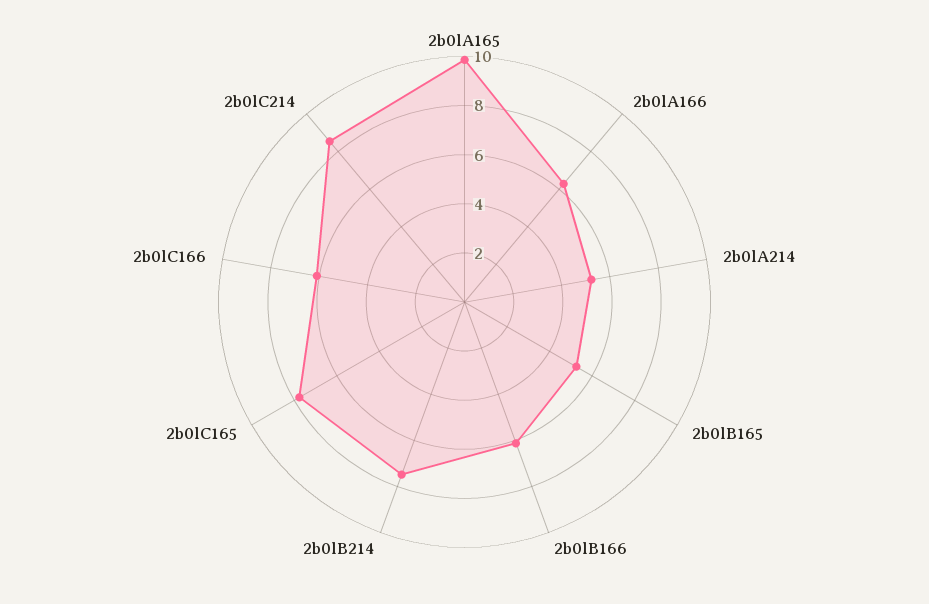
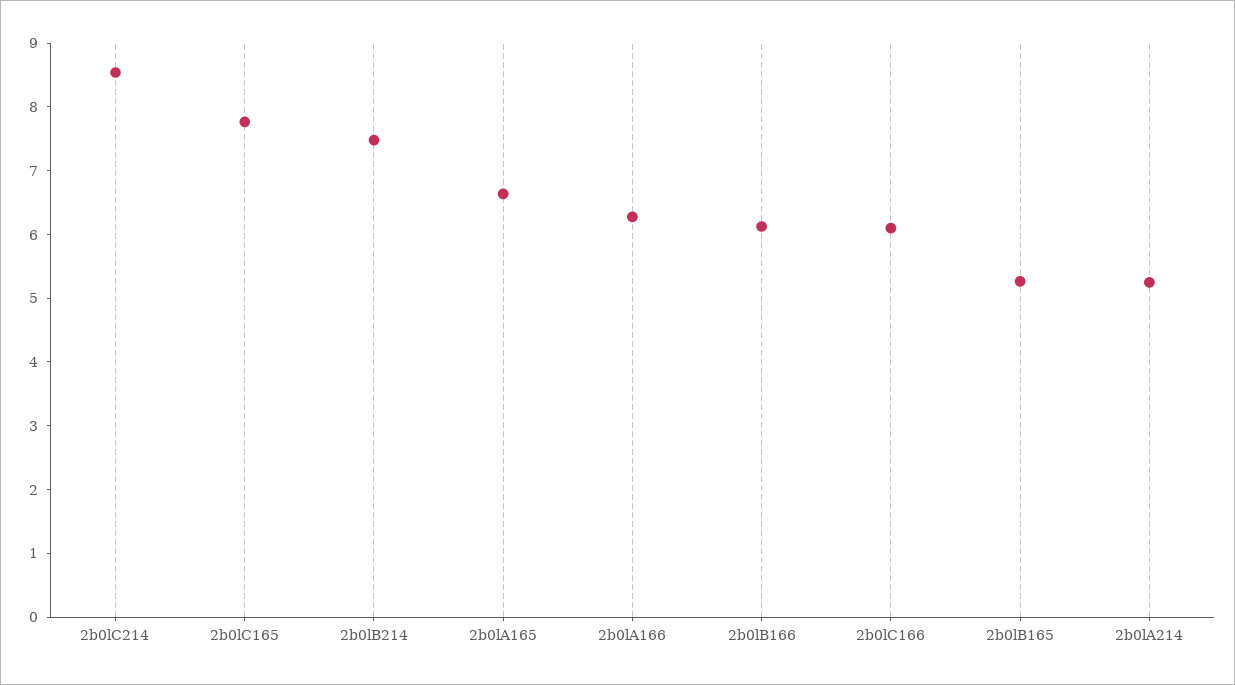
2b0lA165: 10 -> 6.6

